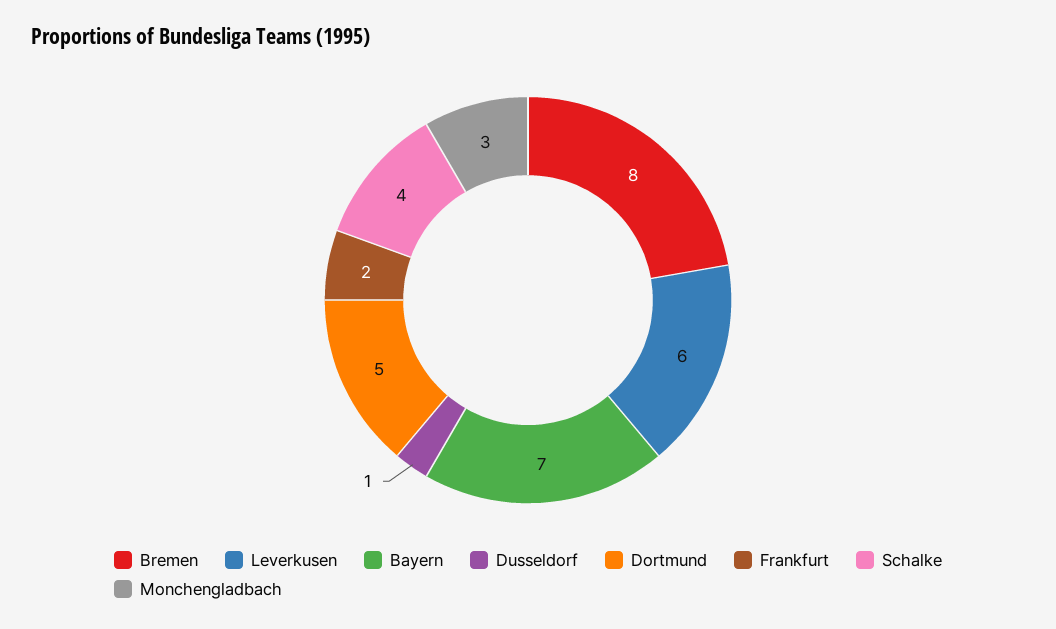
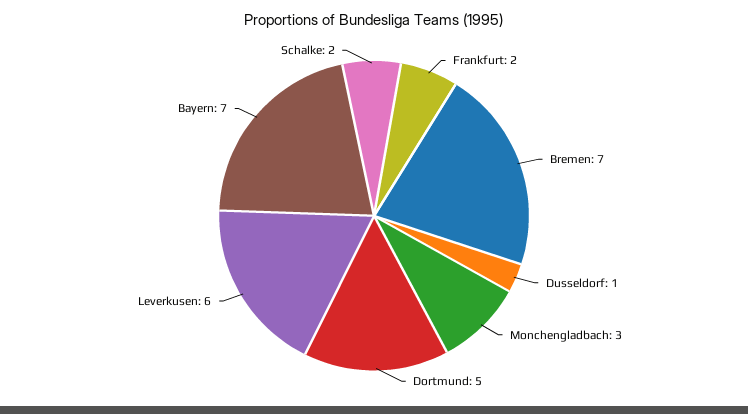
Bremen: 8 -> 7
Schalke: 4 -> 2

